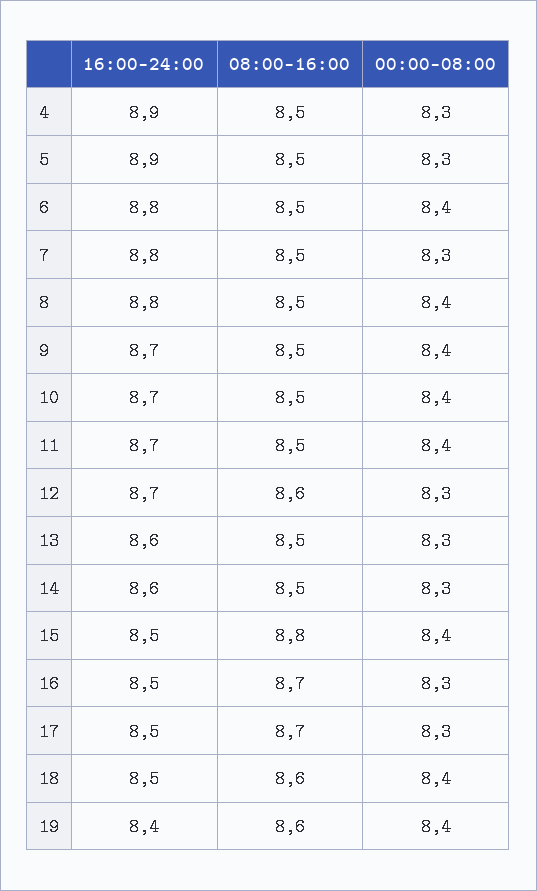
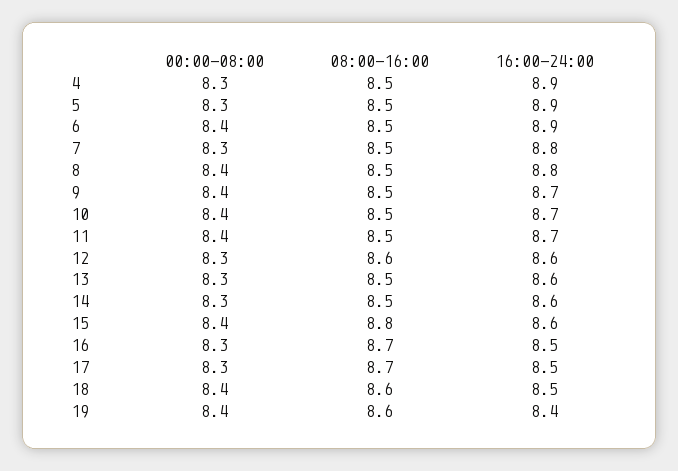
16:00-24:00, 6: 8.8 -> 8.9
16:00-24:00, 12: 8.7 -> 8.6
16:00-24:00, 15: 8.5 -> 8.6

